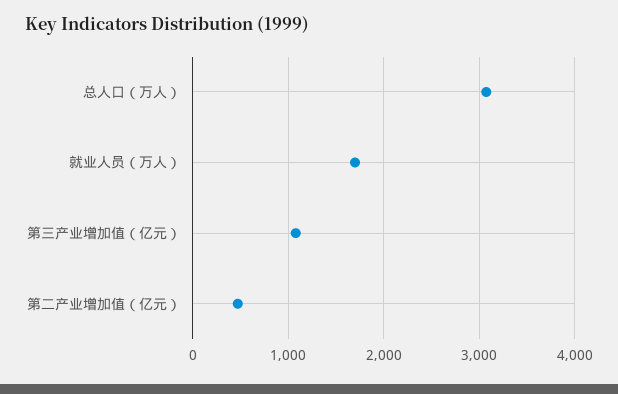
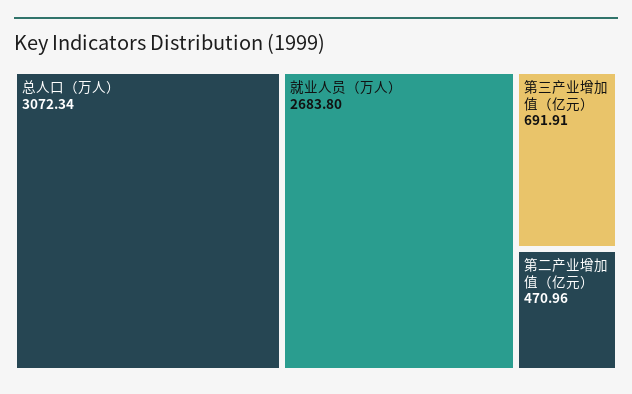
就业人员（万人）: 1700 -> 2683.8
第三产业增加值（亿元）: 1100 -> 691.91

